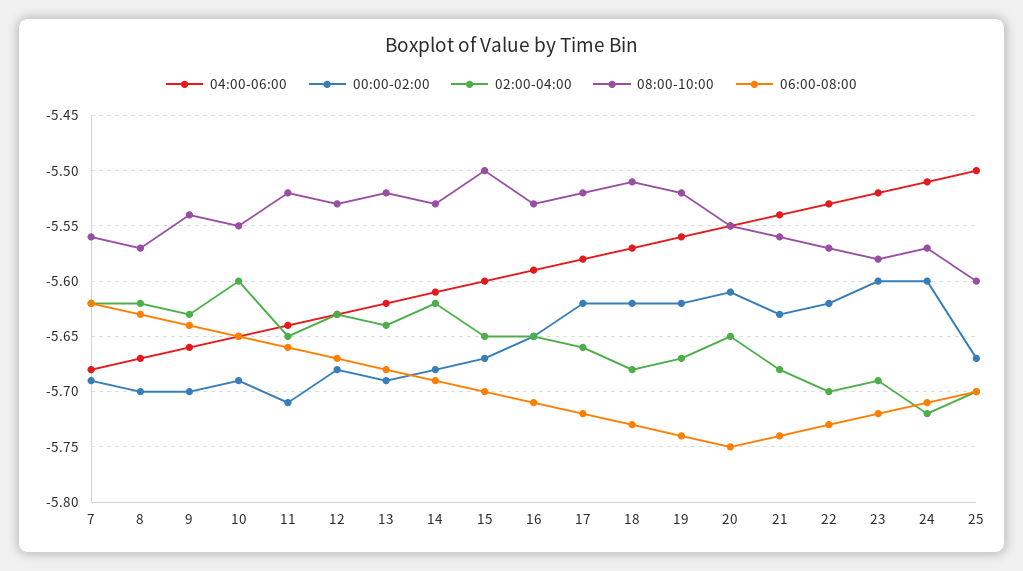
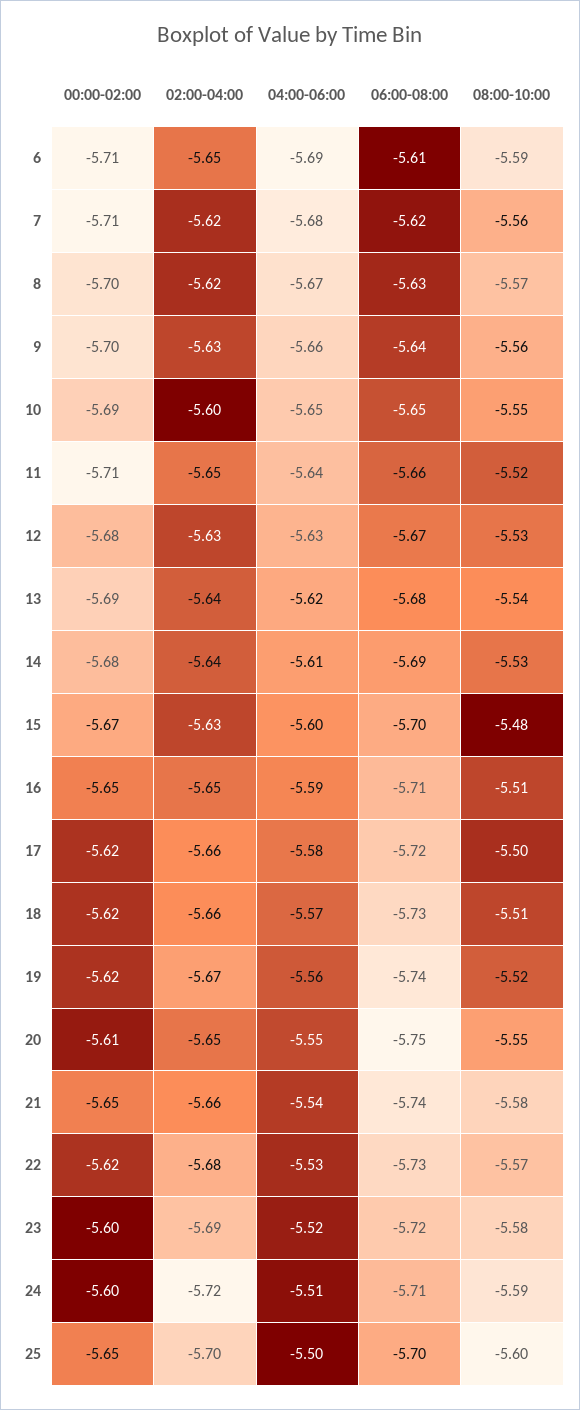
00:00-02:00, 7: -5.69 -> -5.71
08:00-10:00, 9: -5.54 -> -5.56
08:00-10:00, 13: -5.52 -> -5.54
02:00-04:00, 14: -5.62 -> -5.64
02:00-04:00, 15: -5.65 -> -5.63
08:00-10:00, 15: -5.5 -> -5.48
08:00-10:00, 16: -5.53 -> -5.51
08:00-10:00, 17: -5.52 -> -5.5
02:00-04:00, 18: -5.68 -> -5.66
00:00-02:00, 21: -5.63 -> -5.65
02:00-04:00, 21: -5.68 -> -5.66
08:00-10:00, 21: -5.56 -> -5.58
02:00-04:00, 22: -5.7 -> -5.68
08:00-10:00, 24: -5.57 -> -5.59
00:00-02:00, 25: -5.67 -> -5.65
00:00-02:00, 6: none -> -5.71
02:00-04:00, 6: none -> -5.65
04:00-06:00, 6: none -> -5.69
06:00-08:00, 6: none -> -5.61
08:00-10:00, 6: none -> -5.59

